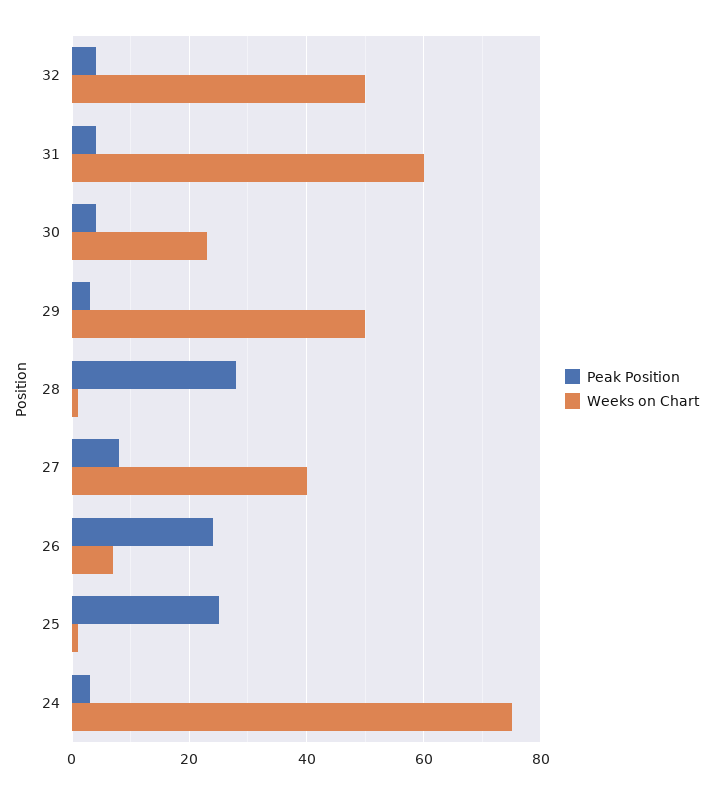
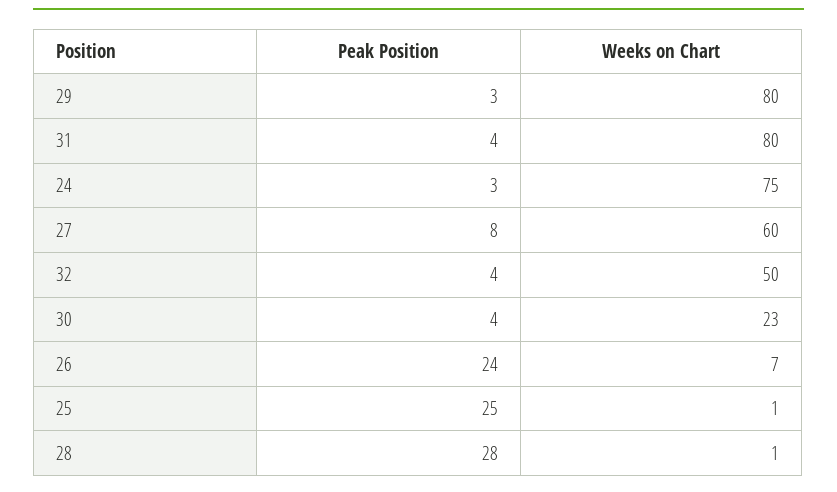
Weeks on Chart, 31: 60 -> 80
Weeks on Chart, 29: 50 -> 80
Weeks on Chart, 27: 40 -> 60

